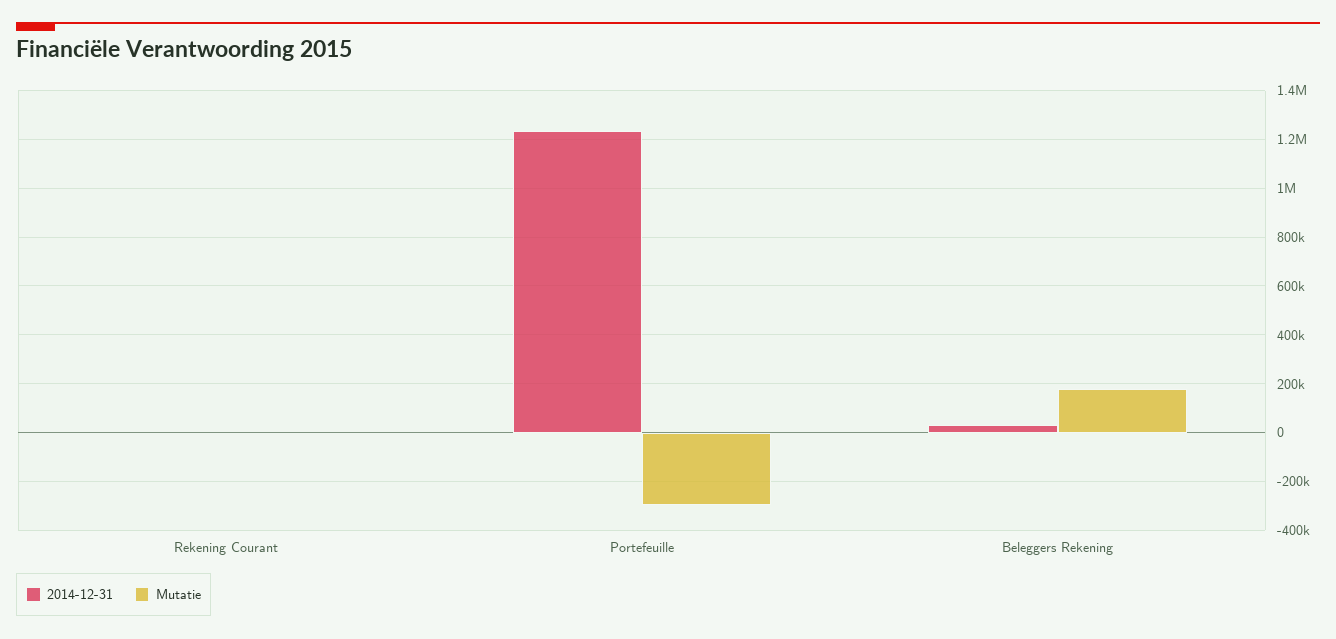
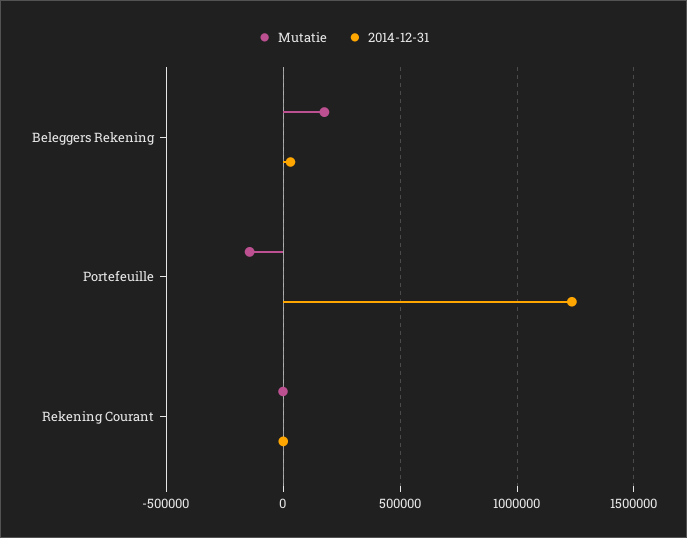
Mutatie, Portefeuille: -300000 -> -150000

